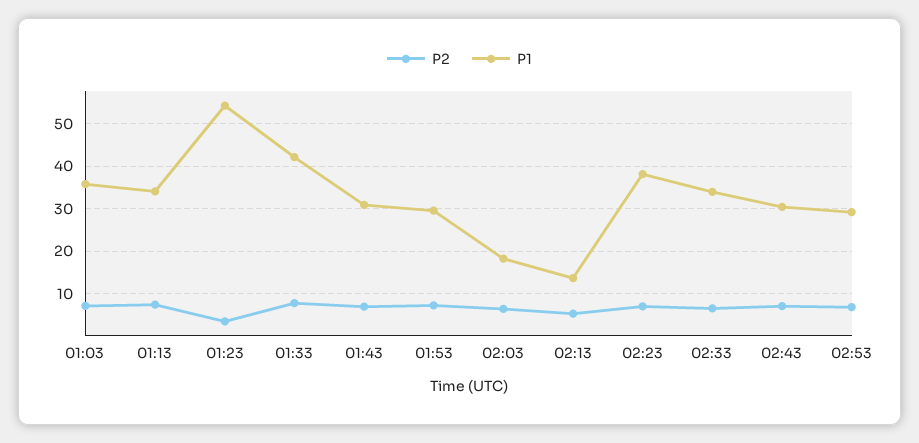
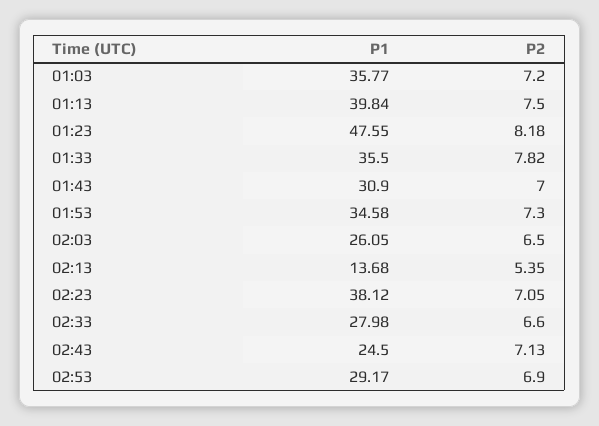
P1, 01:13: 34 -> 39.84
P2, 01:23: 4 -> 8.18
P1, 01:23: 54 -> 47.55
P1, 01:33: 42 -> 35.5
P1, 01:53: 30 -> 34.58
P1, 02:03: 18 -> 26.05
P1, 02:33: 34 -> 27.98
P1, 02:43: 30 -> 24.5

